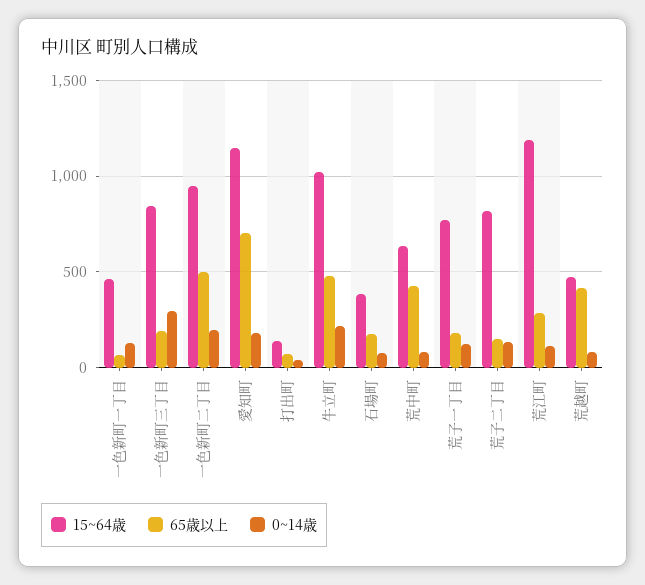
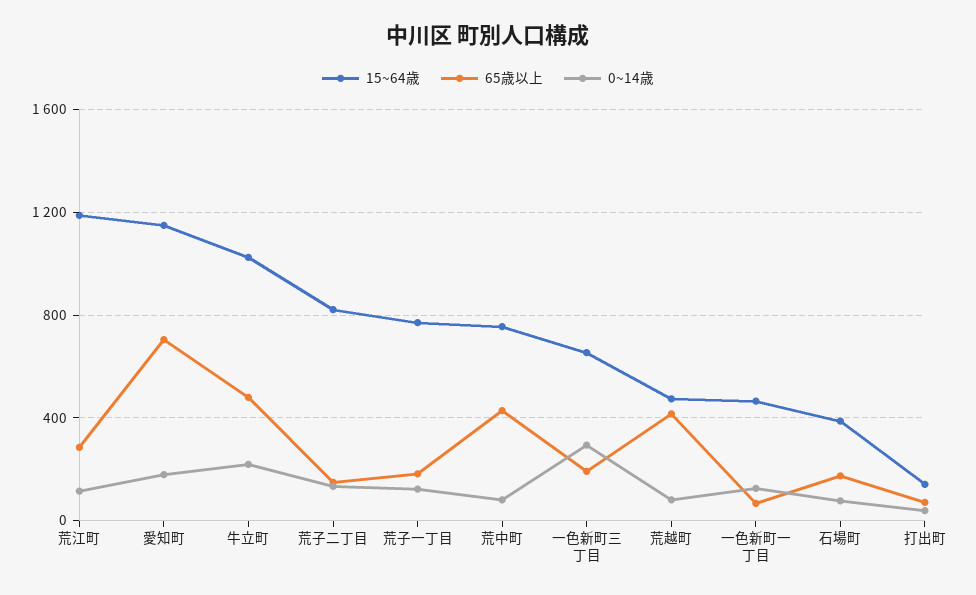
15~64歳, 一色新町三丁目: 850 -> 650
15~64歳, 一色新町二丁目: 950 -> none
65歳以上, 一色新町二丁目: 500 -> none
0~14歳, 一色新町二丁目: 200 -> none
15~64歳, 荒中町: 650 -> 750

